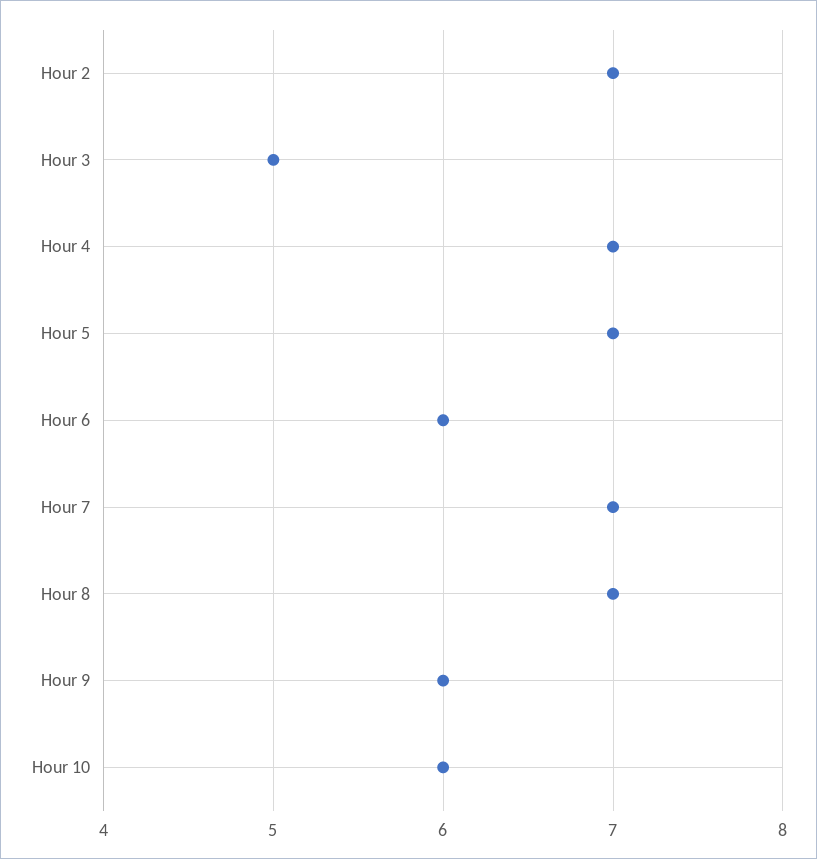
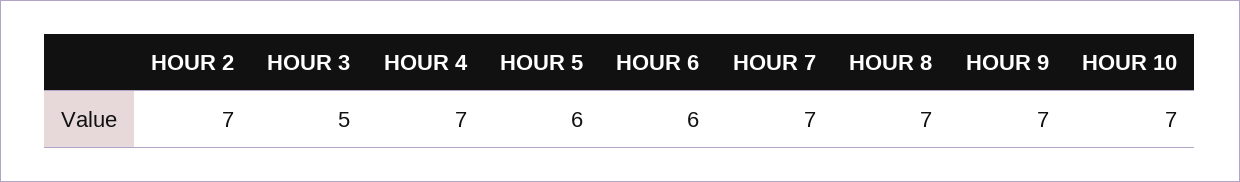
Hour 5: 7 -> 6
Hour 9: 6 -> 7
Hour 10: 6 -> 7

